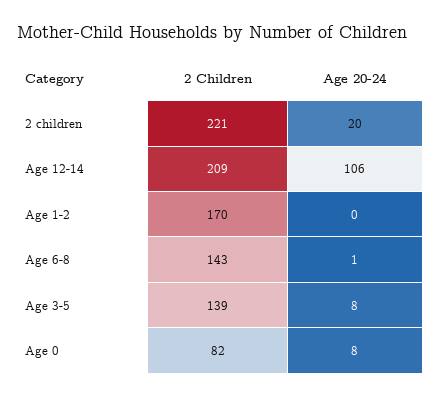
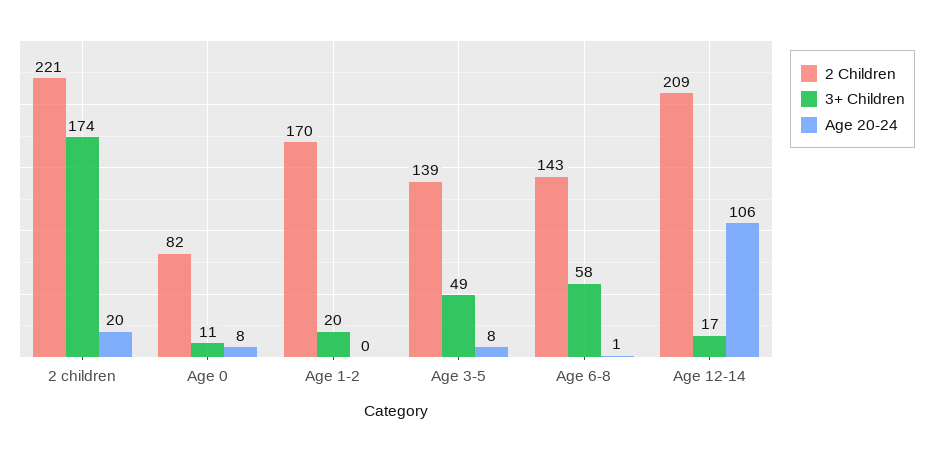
3+ Children, 2 children: none -> 174
3+ Children, Age 0: none -> 11
3+ Children, Age 1-2: none -> 20
3+ Children, Age 3-5: none -> 49
3+ Children, Age 6-8: none -> 58
3+ Children, Age 12-14: none -> 17

